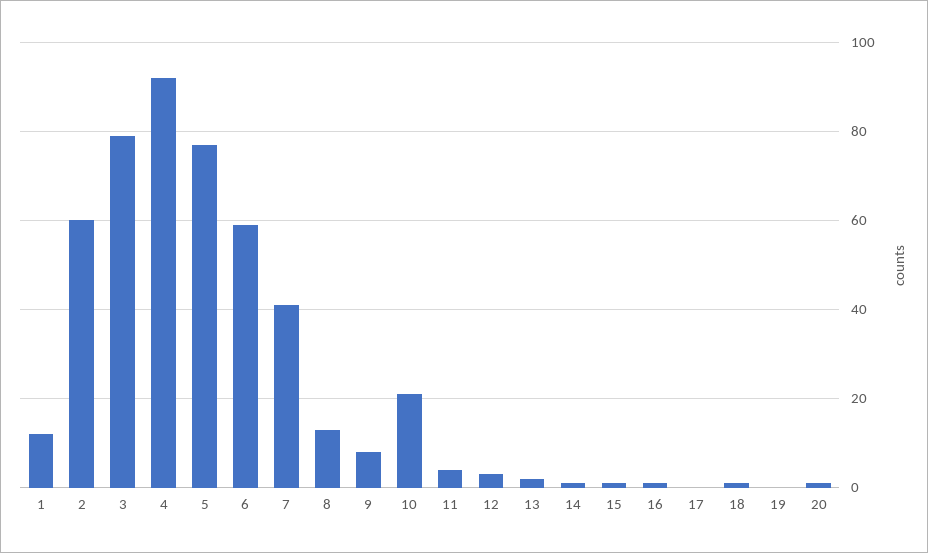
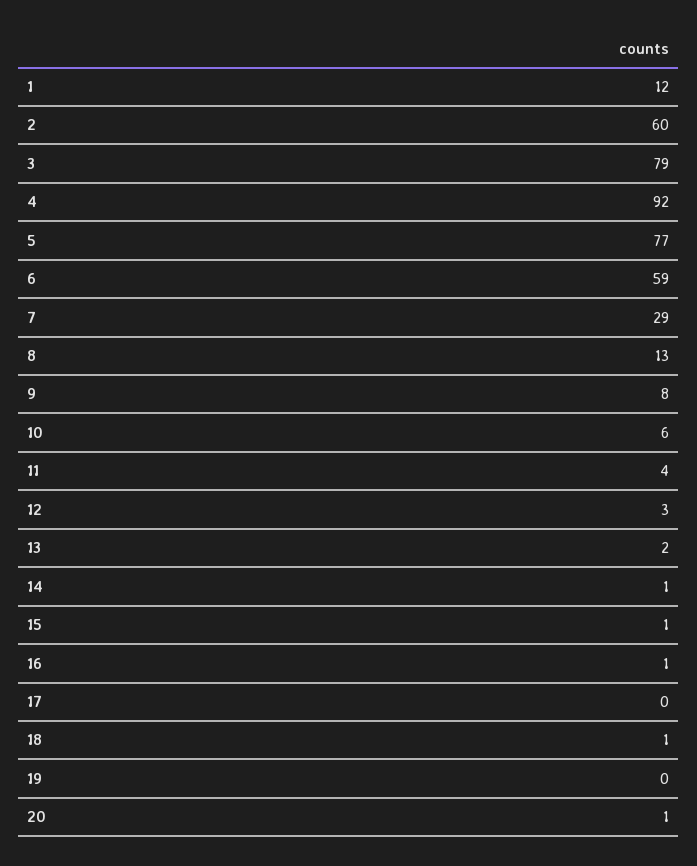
7: 40 -> 29
10: 20 -> 6

